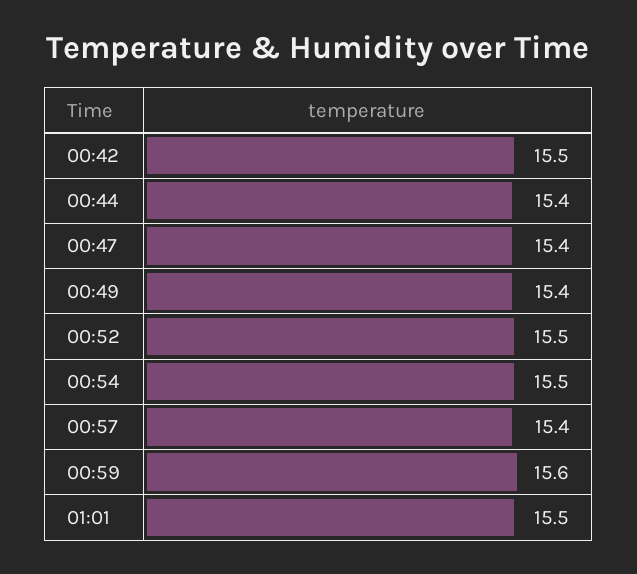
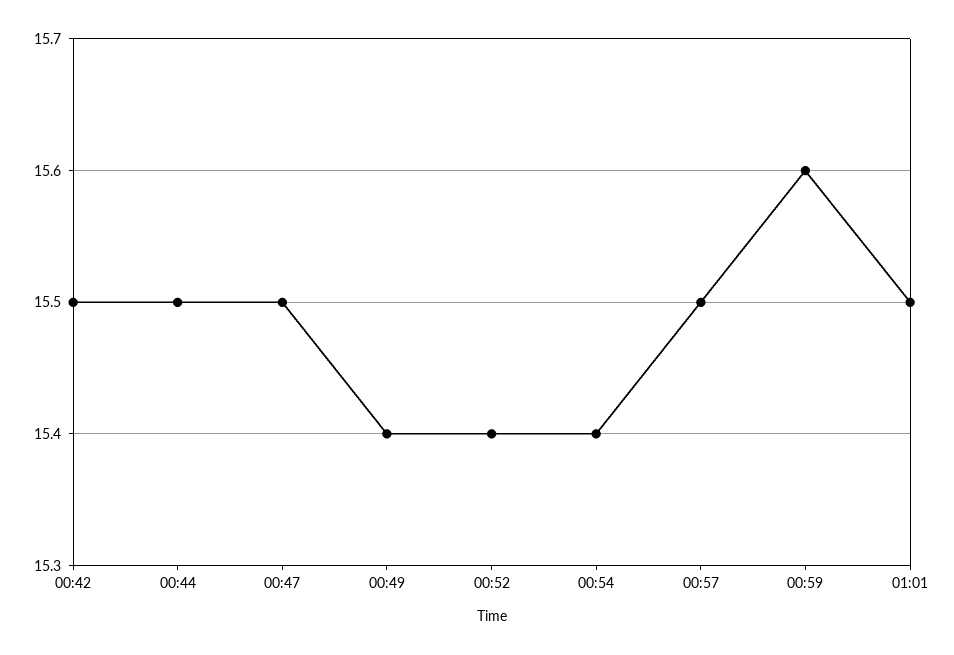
00:44: 15.4 -> 15.5
00:47: 15.4 -> 15.5
00:52: 15.5 -> 15.4
00:54: 15.5 -> 15.4
00:57: 15.4 -> 15.5

